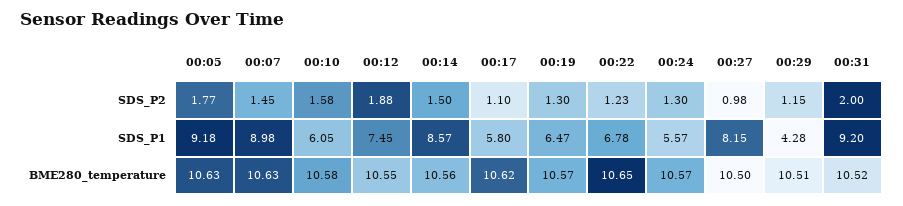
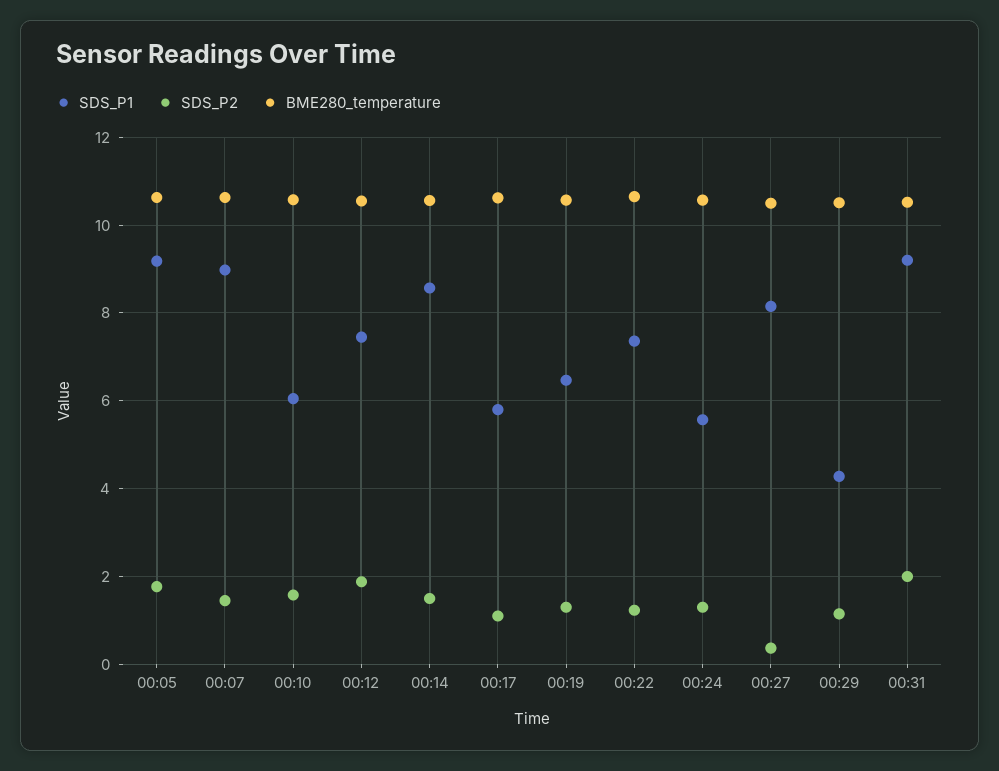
SDS_P2, 00:27: 0.98 -> 0.4
SDS_P1, 00:22: 6.78 -> 7.4

